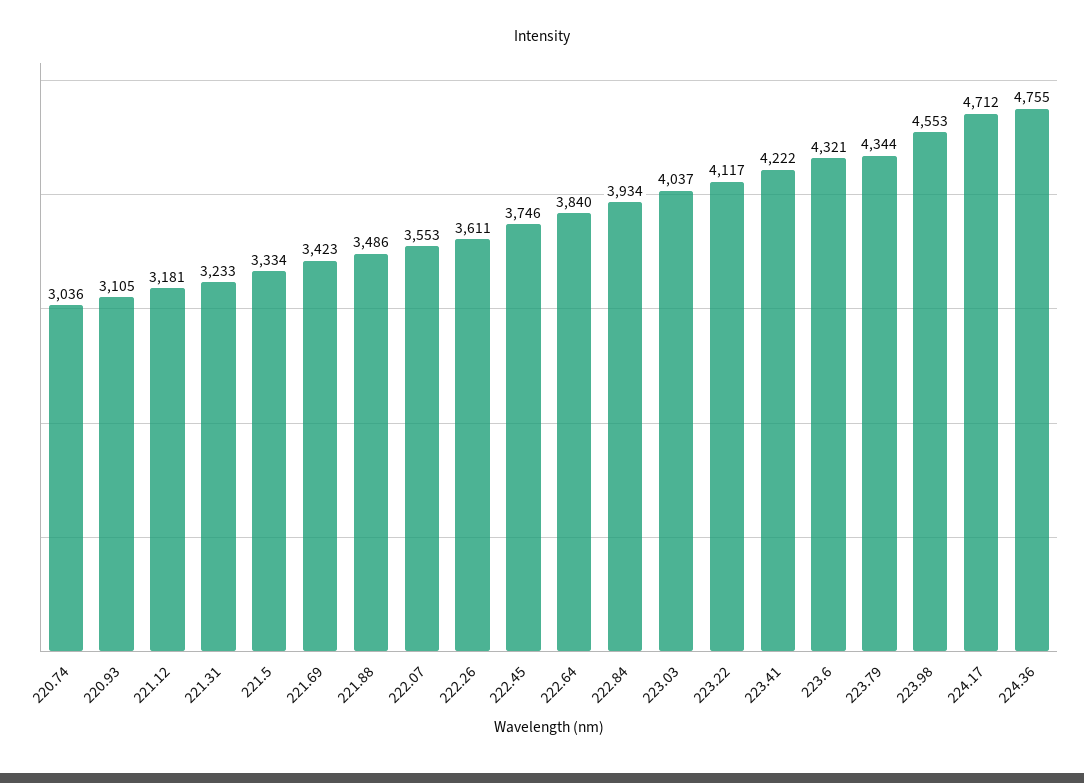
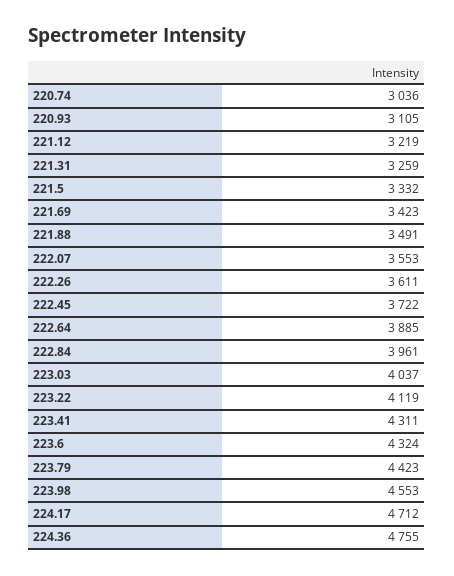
221.12: 3181 -> 3219
221.31: 3233 -> 3259
221.5: 3334 -> 3332
221.88: 3486 -> 3491
222.45: 3746 -> 3722
222.64: 3840 -> 3885
222.84: 3934 -> 3961
223.22: 4117 -> 4119
223.41: 4222 -> 4311
223.6: 4321 -> 4324
223.79: 4344 -> 4423

